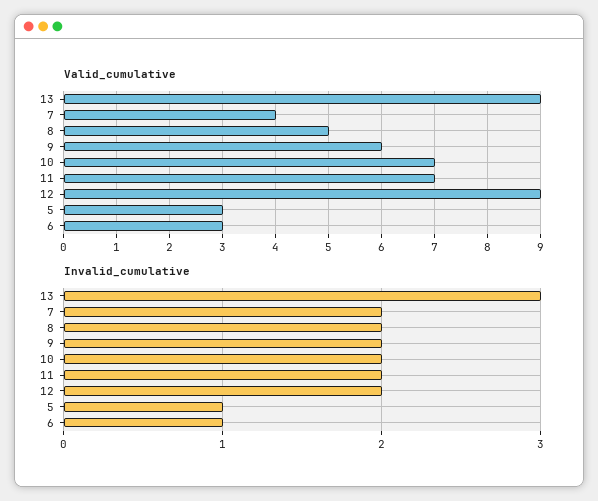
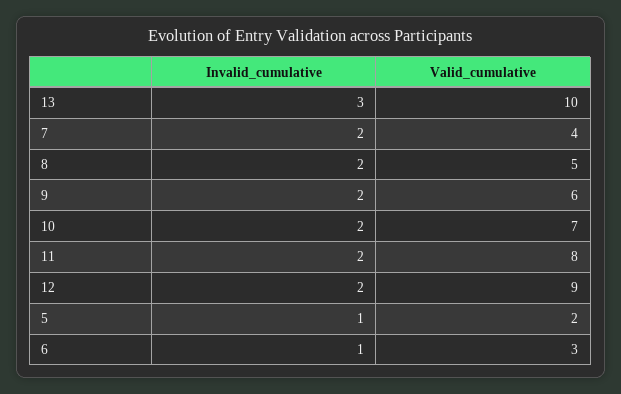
Valid_cumulative, 13: 9 -> 10
Valid_cumulative, 11: 7 -> 8
Valid_cumulative, 5: 3 -> 2

